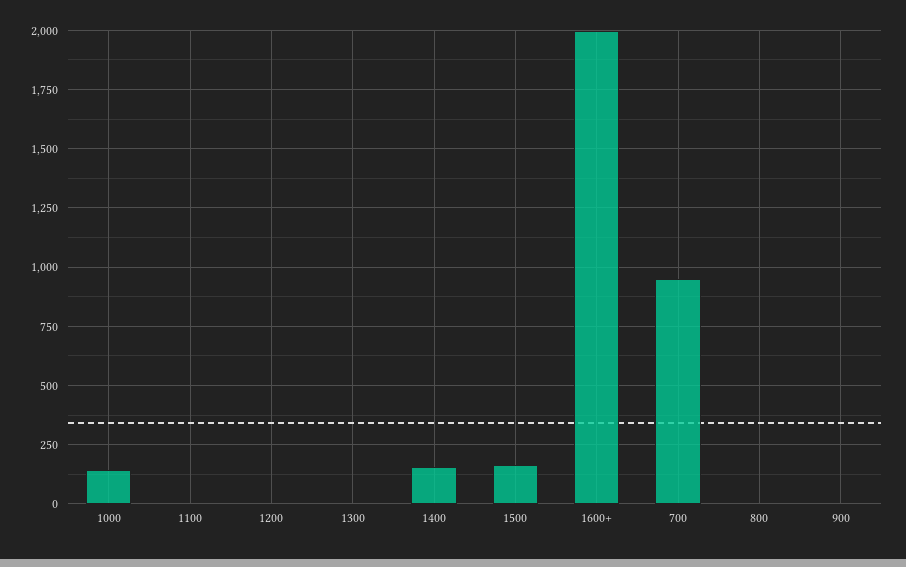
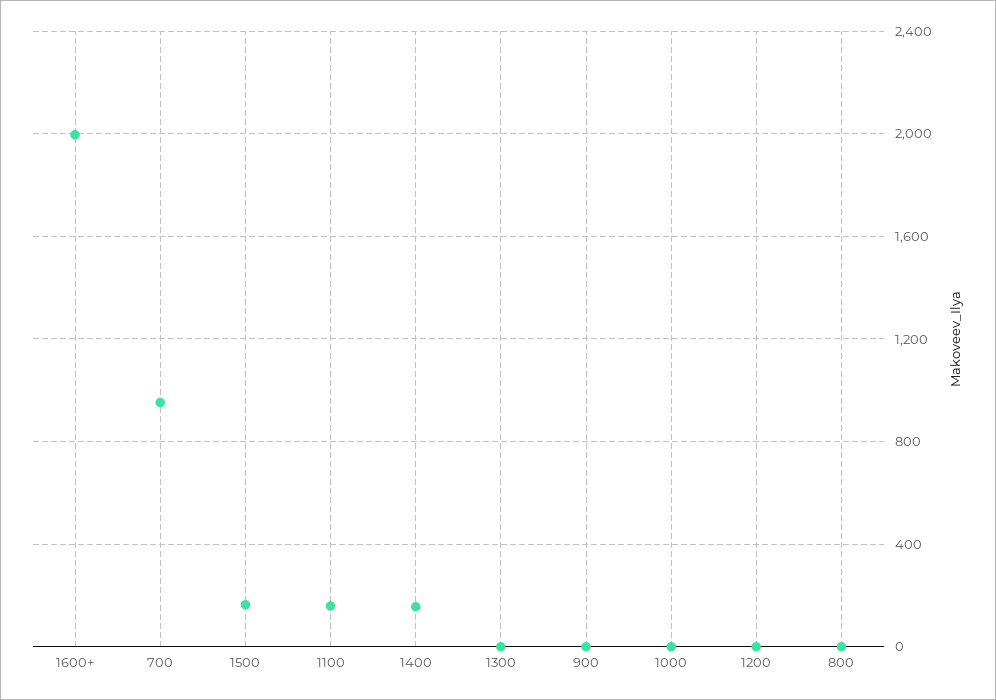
1000: 150 -> 0
1100: 0 -> 150

